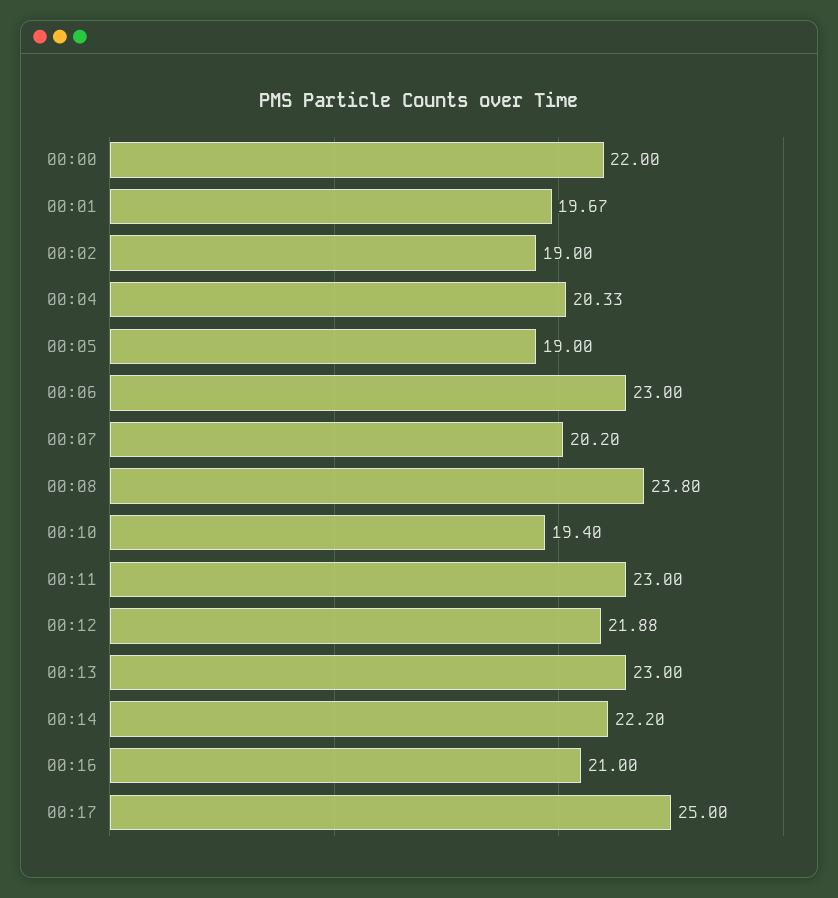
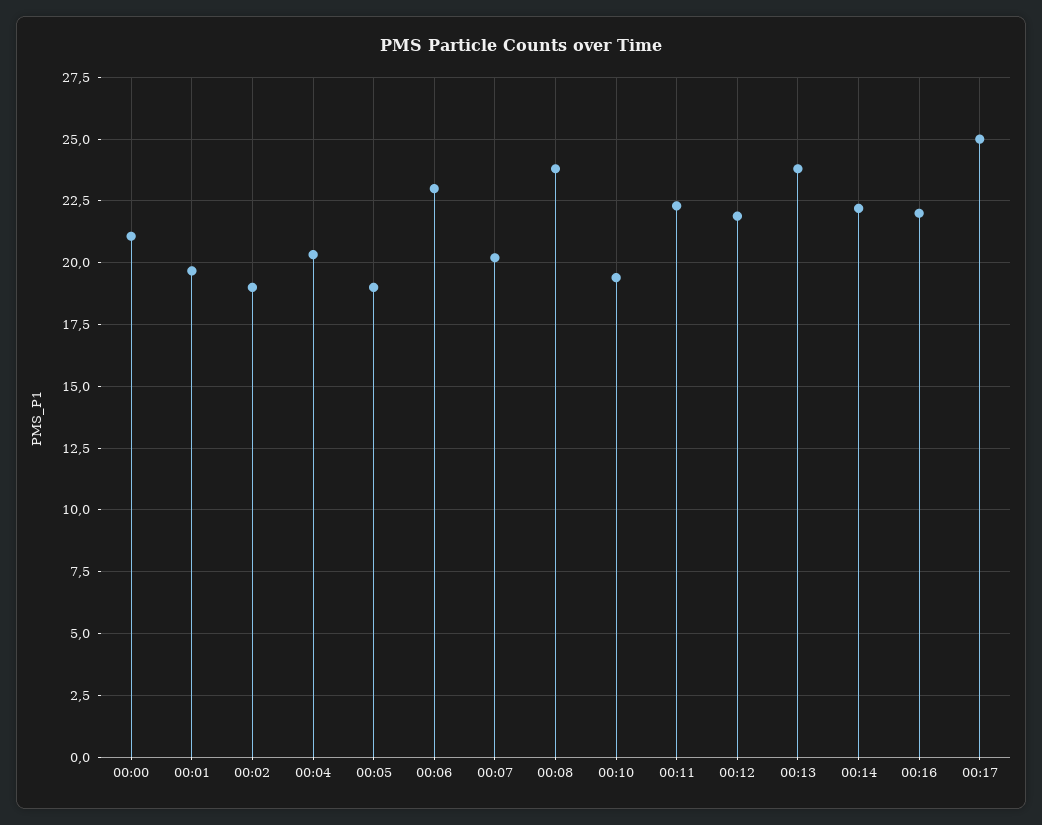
00:00: 22 -> 21
00:11: 23 -> 22.25
00:13: 23 -> 23.75
00:16: 21 -> 22

